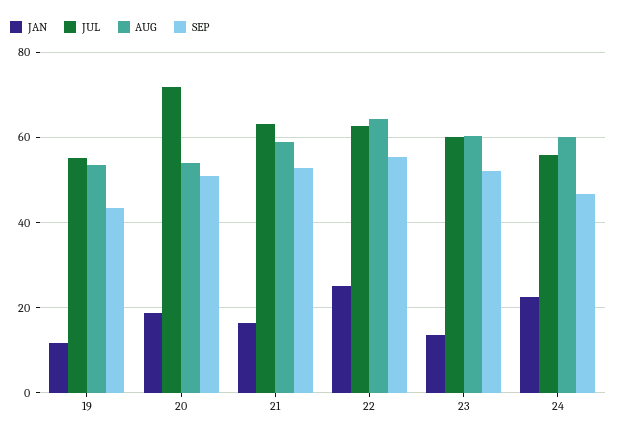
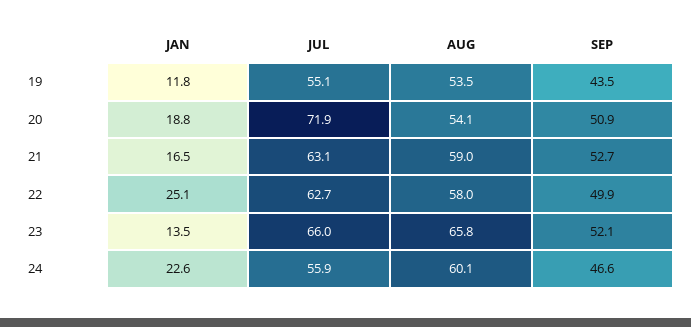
AUG, 22: 64 -> 58
SEP, 22: 56 -> 49.9
JUL, 23: 60 -> 66
AUG, 23: 60 -> 65.8

